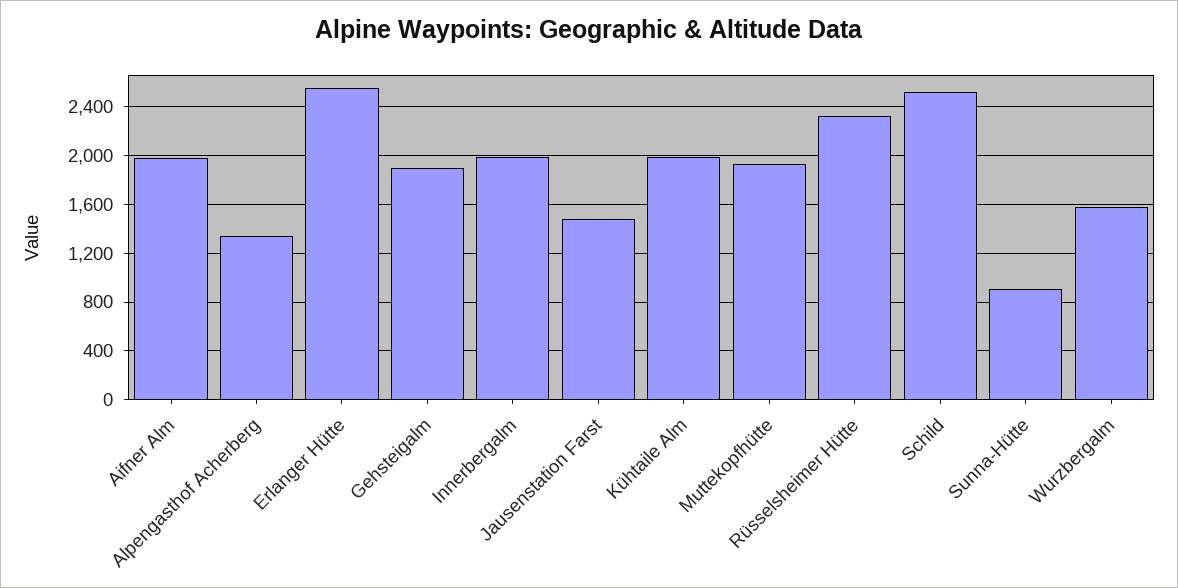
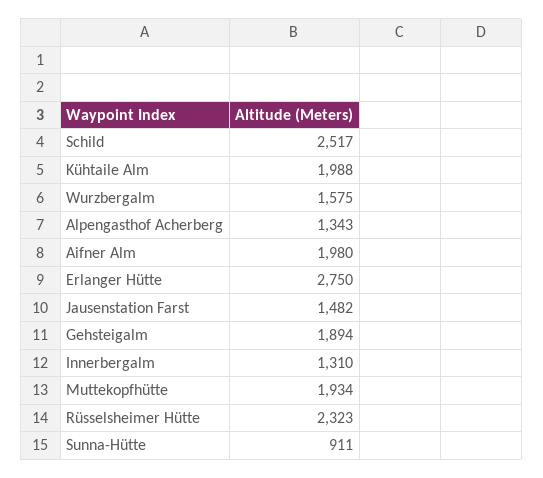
Erlanger Hütte: 2550 -> 2750
Innerbergalm: 2000 -> 1310

